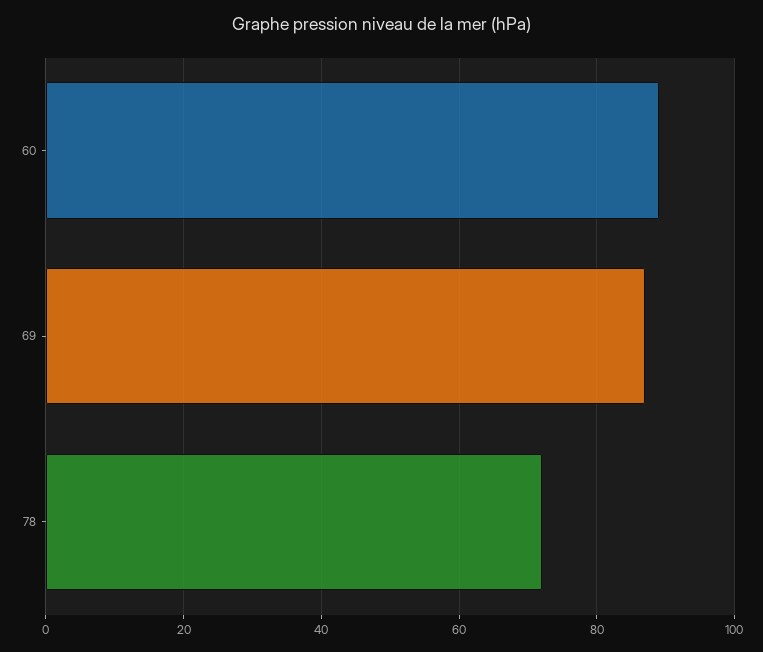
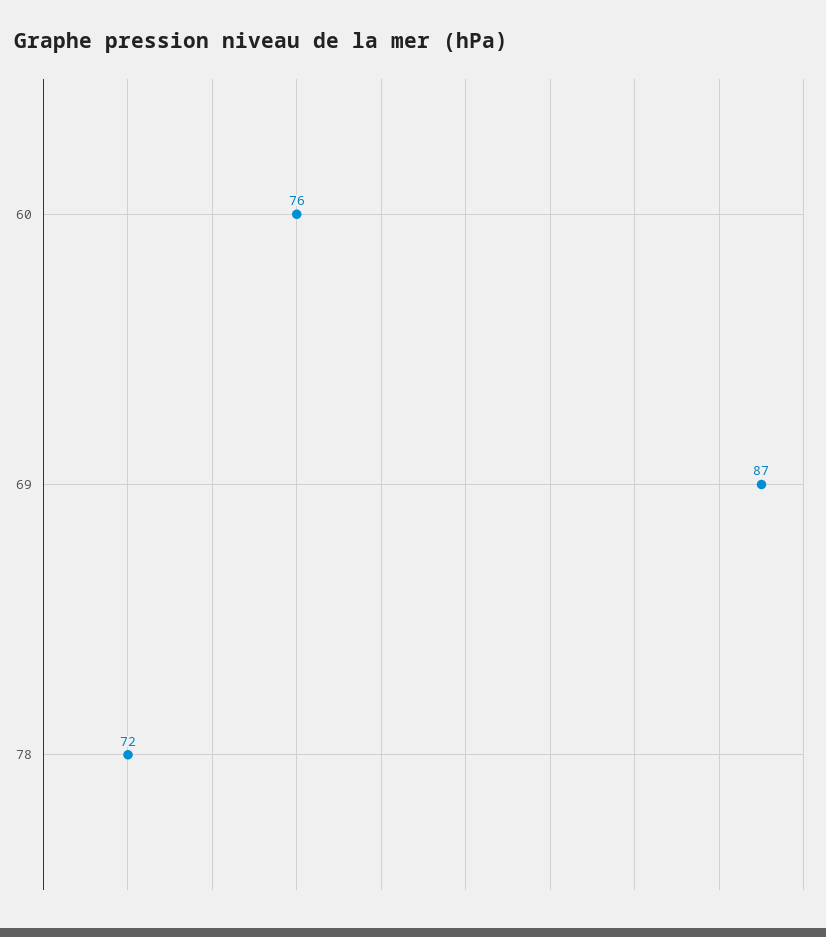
60: 90 -> 76

